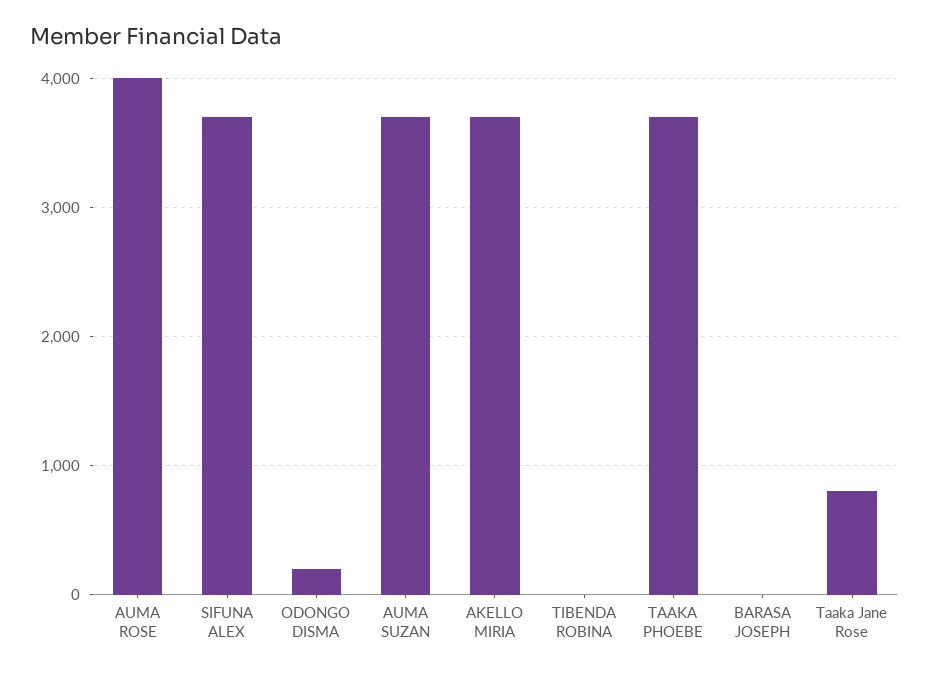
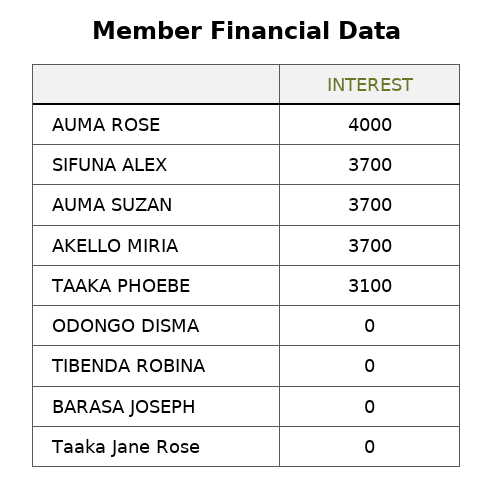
ODONGO DISMA: 200 -> 0
TAAKA PHOEBE: 3700 -> 3100
Taaka Jane Rose: 800 -> 0

